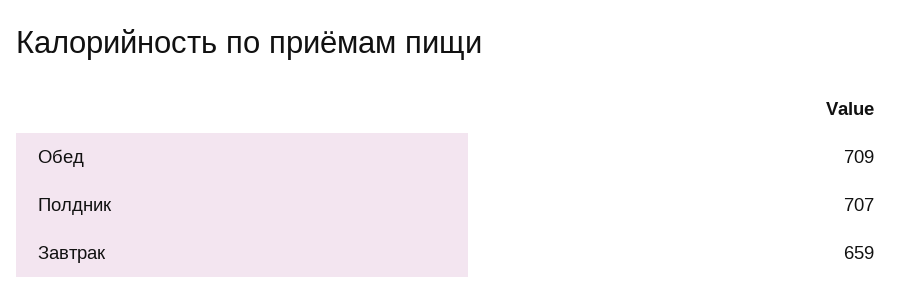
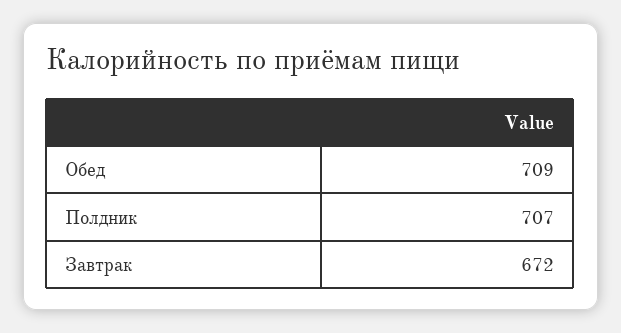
Завтрак: 659 -> 672

